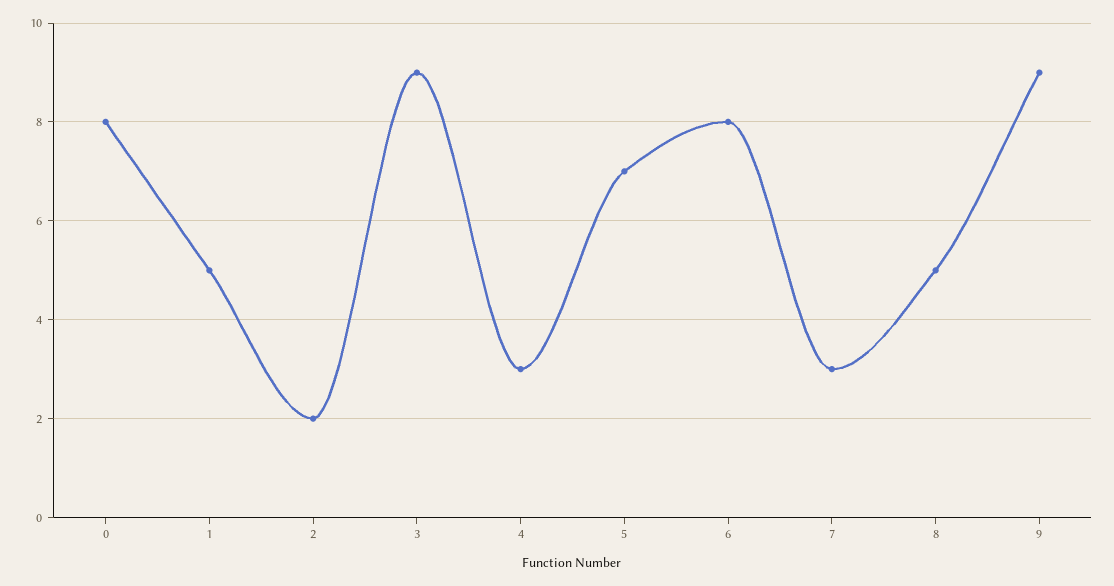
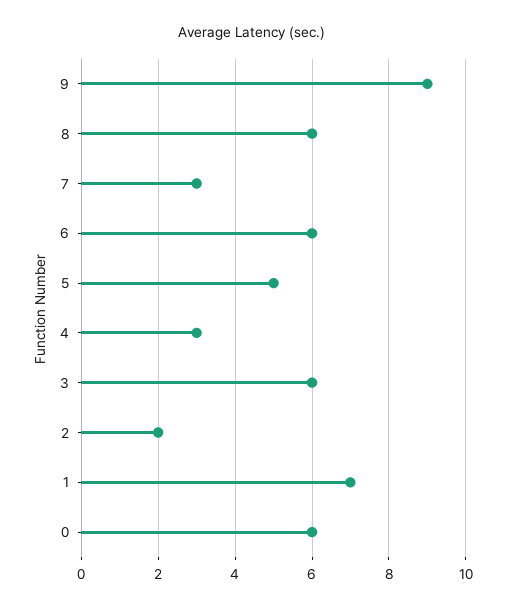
0: 8 -> 6
1: 5 -> 7
3: 9 -> 6
5: 7 -> 5
6: 8 -> 6
8: 5 -> 6

